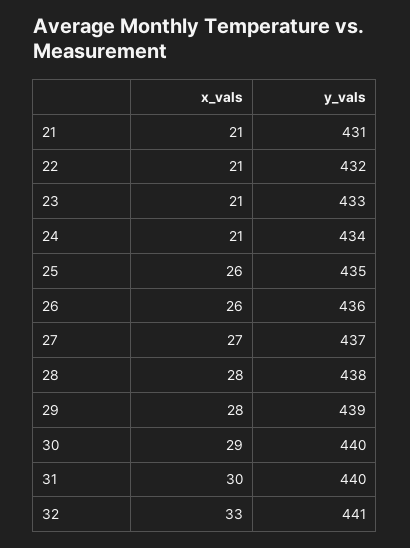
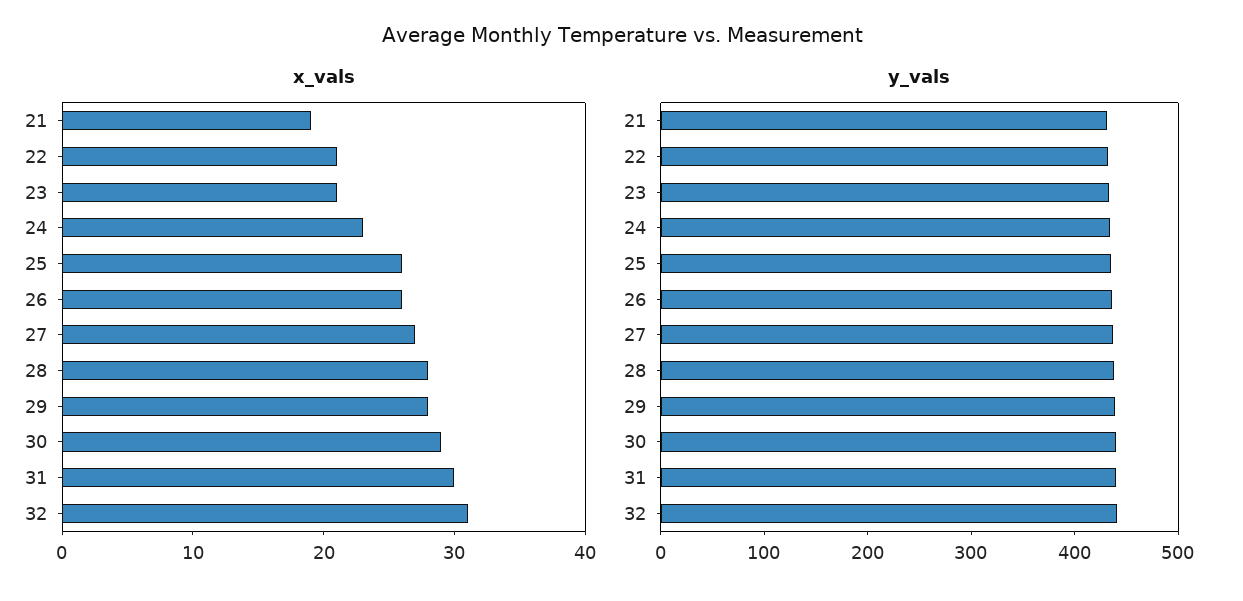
x_vals, 21: 21 -> 19
x_vals, 24: 21 -> 23
x_vals, 32: 33 -> 31

